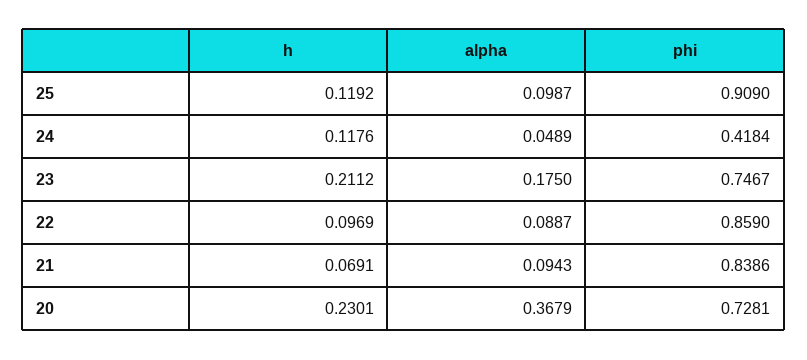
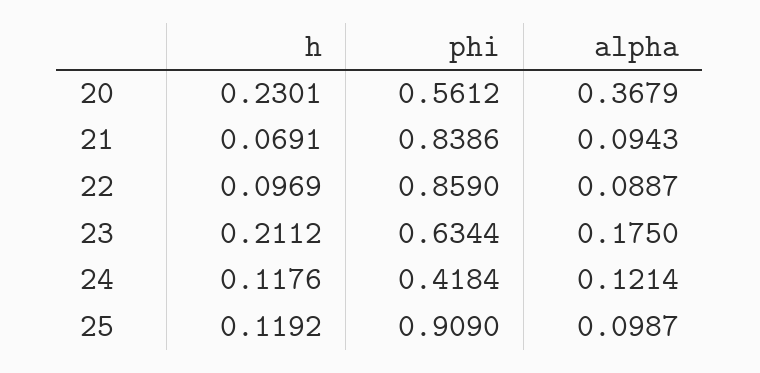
alpha, 24: 0.0489 -> 0.1214
phi, 23: 0.7467 -> 0.6344
phi, 20: 0.7281 -> 0.5612

